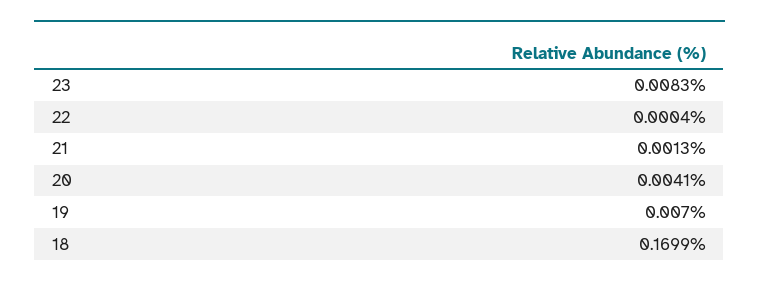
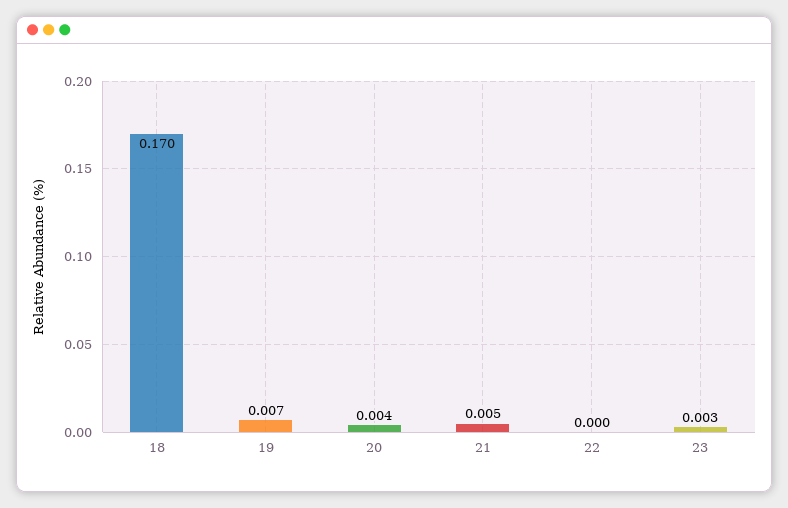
23: 0.0083 -> 0.003
21: 0.0013 -> 0.005

